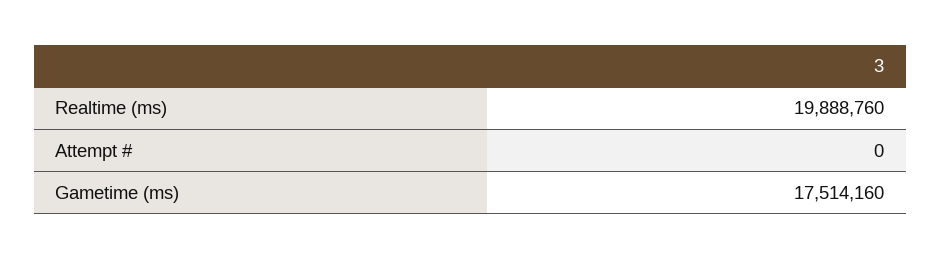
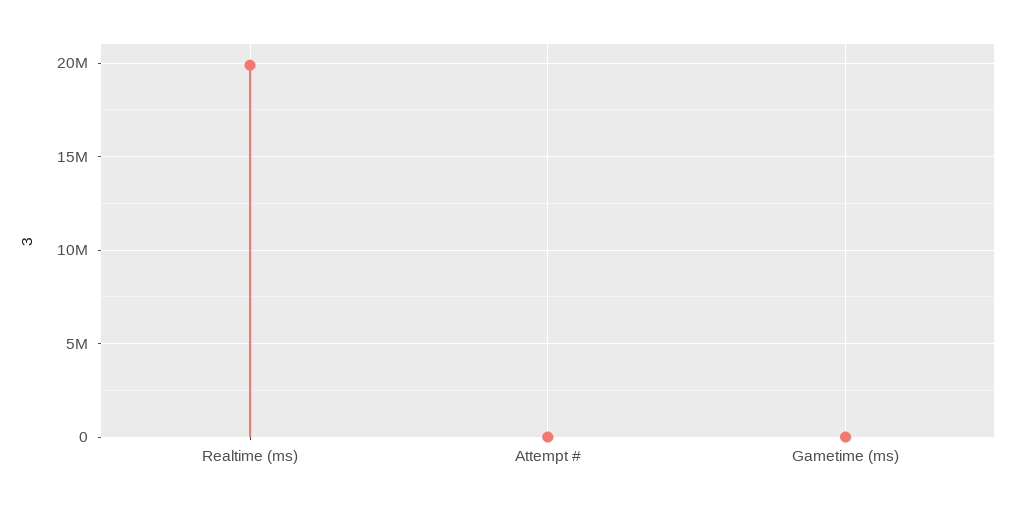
Gametime (ms): 17514160 -> 0

